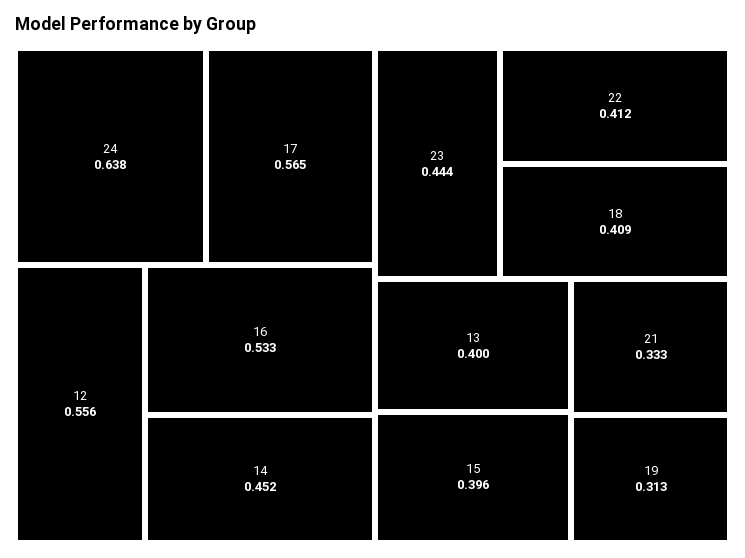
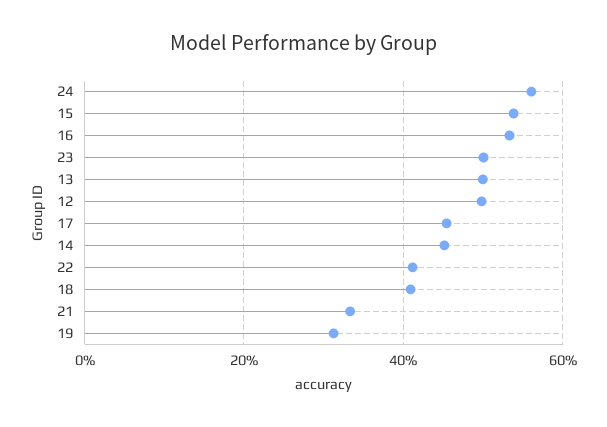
24: 0.638 -> 0.56
17: 0.565 -> 0.46
12: 0.556 -> 0.5
23: 0.444 -> 0.5
13: 0.4 -> 0.5
15: 0.396 -> 0.54

